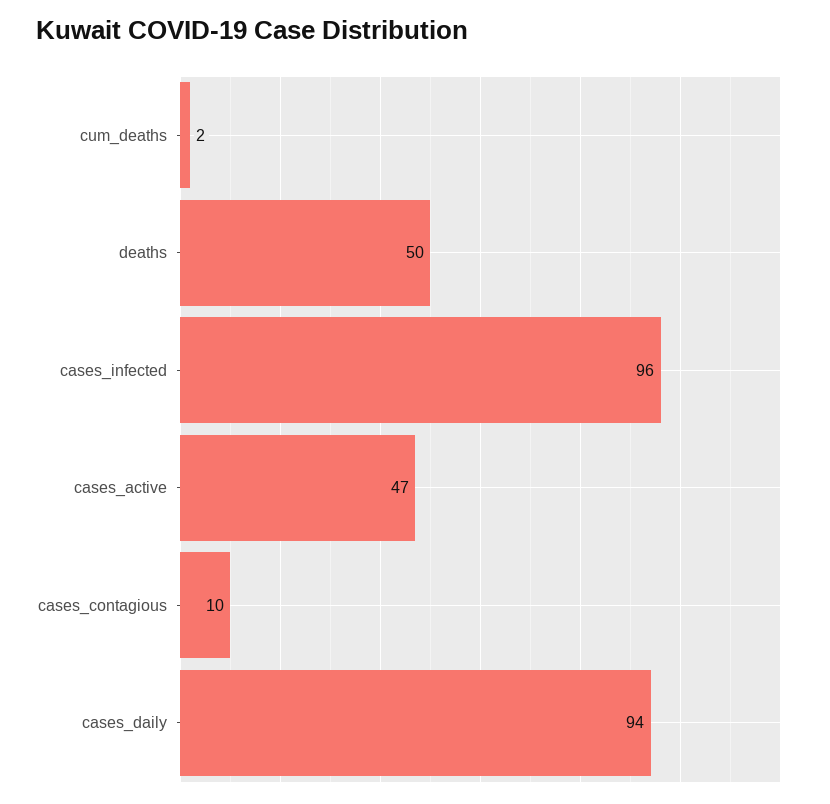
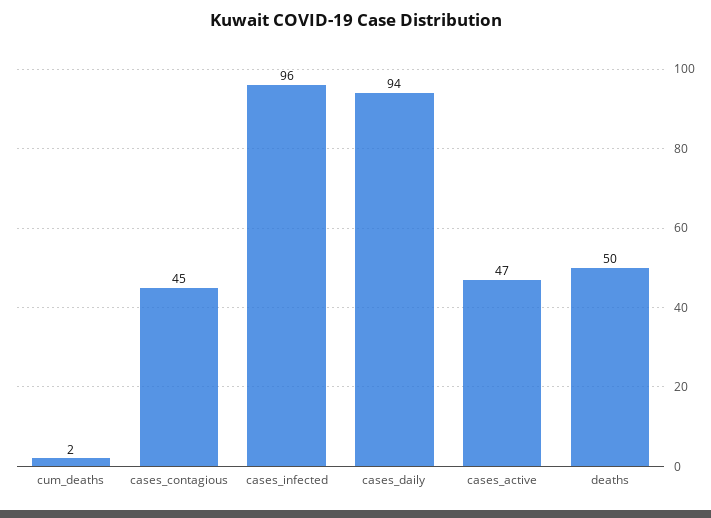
cases_contagious: 10 -> 45

